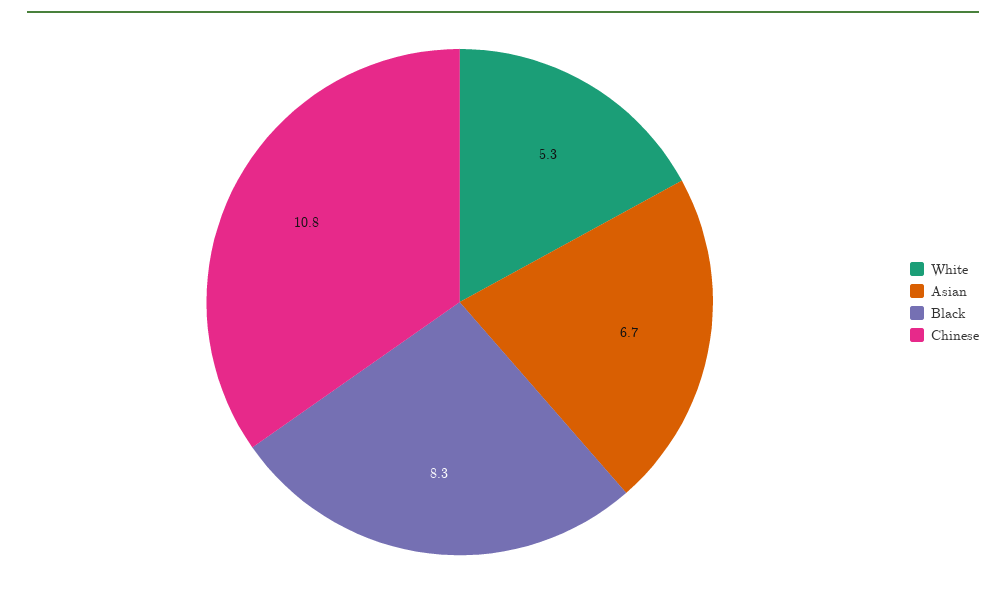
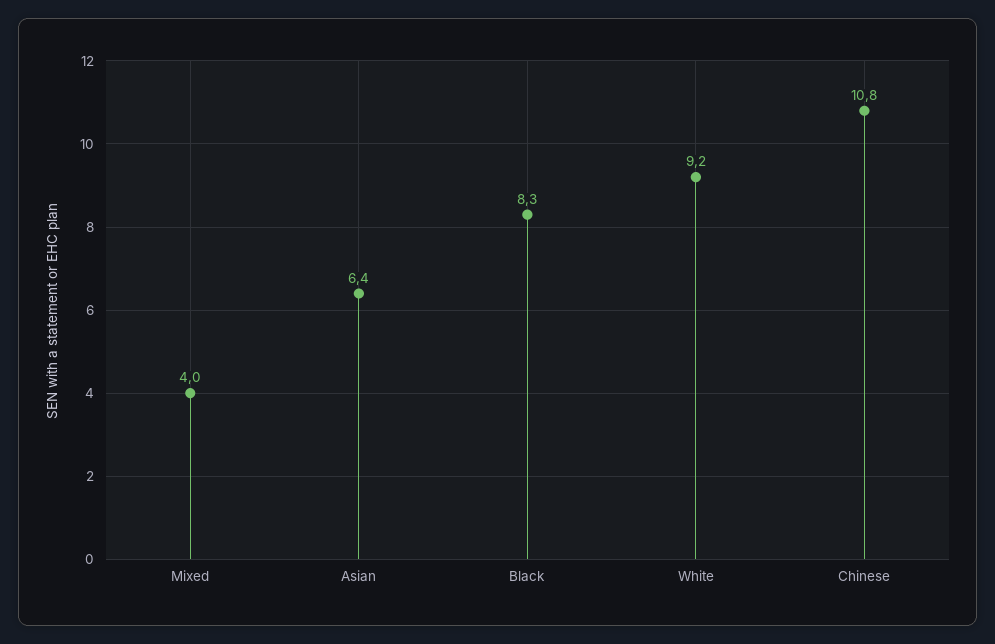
White: 5.3 -> 9.2
Asian: 6.7 -> 6.4
Mixed: none -> 4

